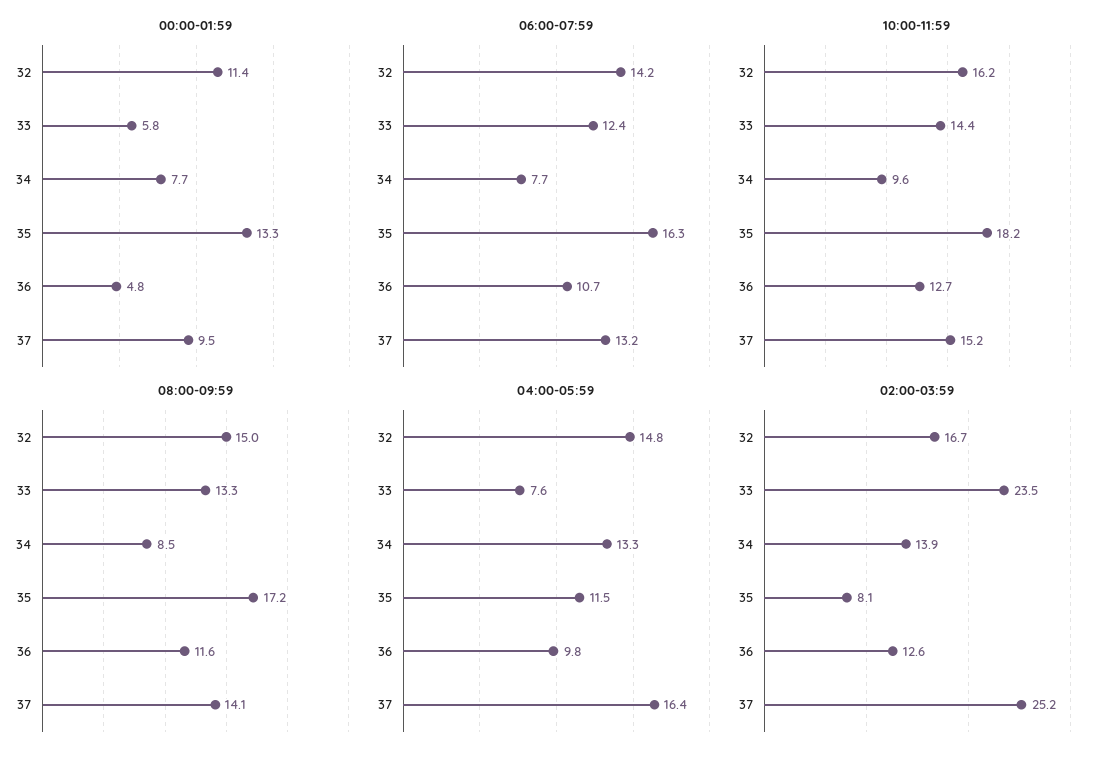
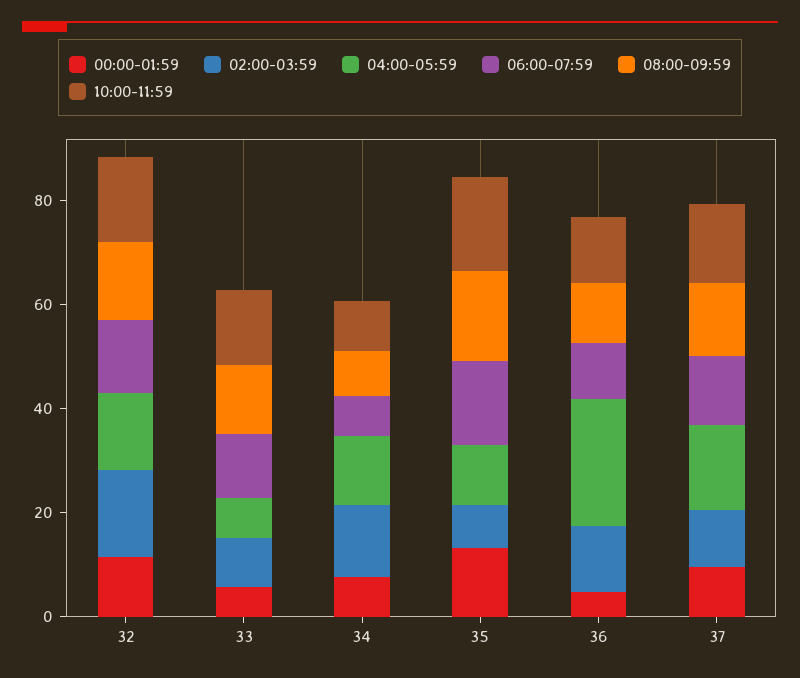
04:00-05:59, 36: 9.8 -> 25
02:00-03:59, 33: 23.5 -> 10
02:00-03:59, 37: 25.2 -> 10

